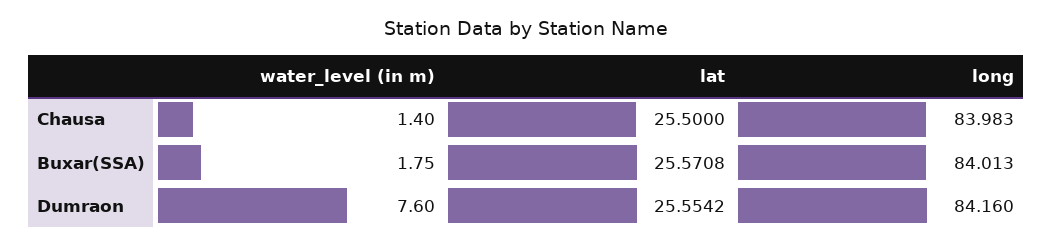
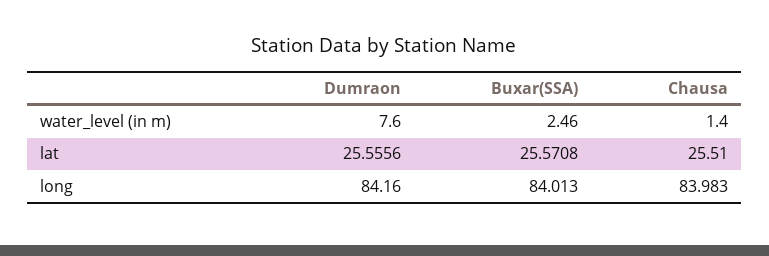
lat, Chausa: 25.5 -> 25.51
water_level (in m), Buxar(SSA): 1.75 -> 2.46
lat, Dumraon: 25.5542 -> 25.5556

